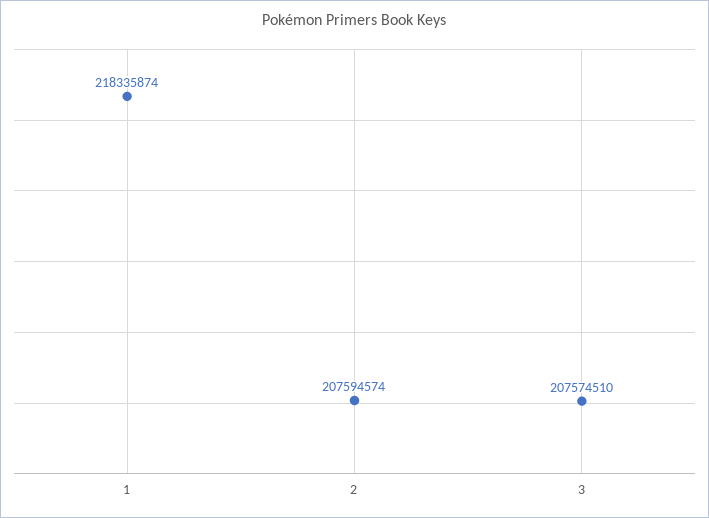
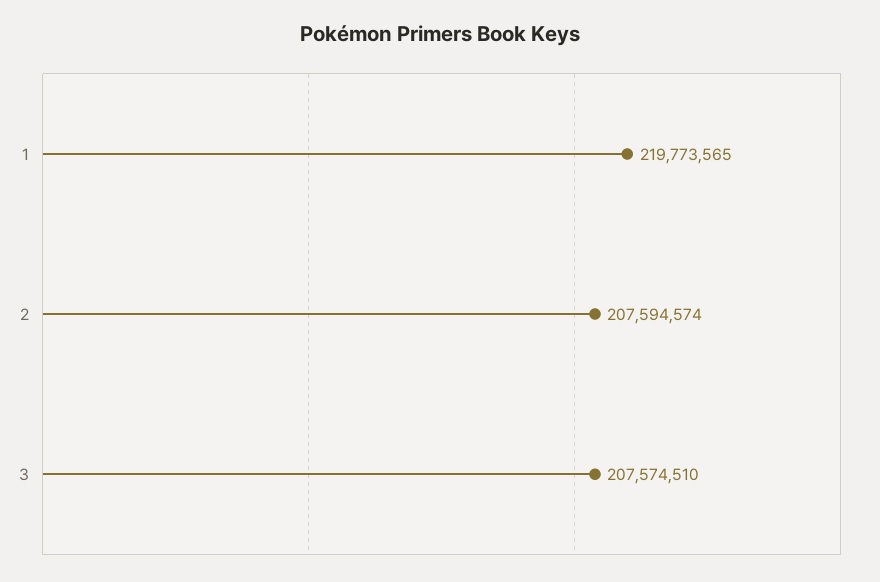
1: 218335874 -> 219773565

